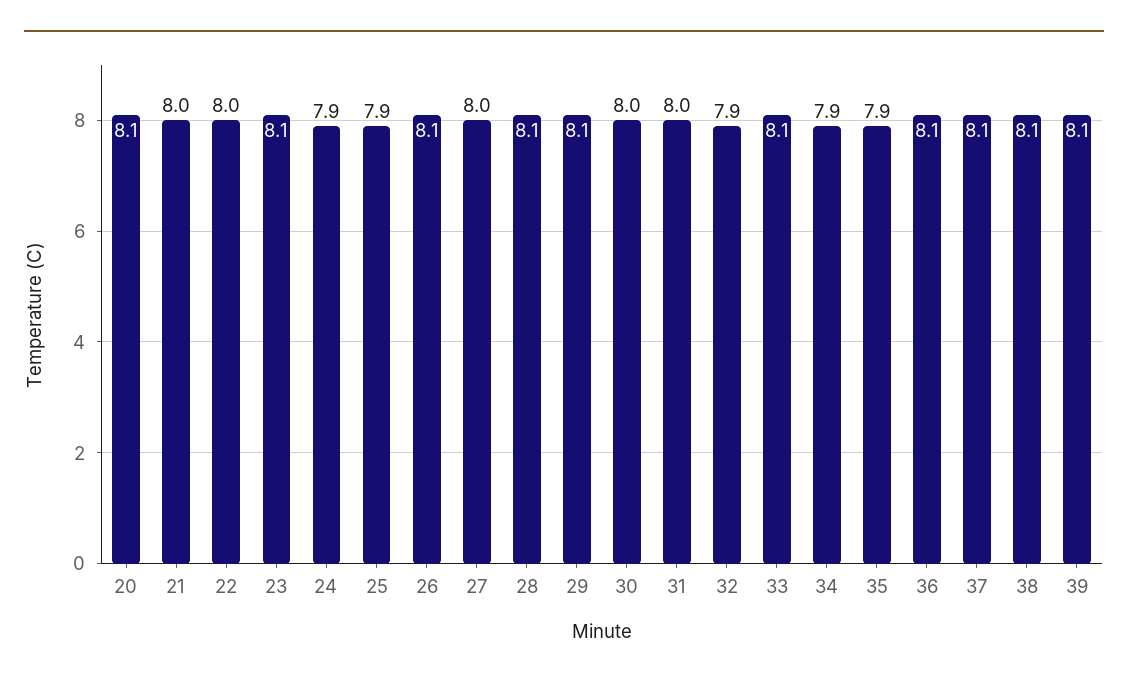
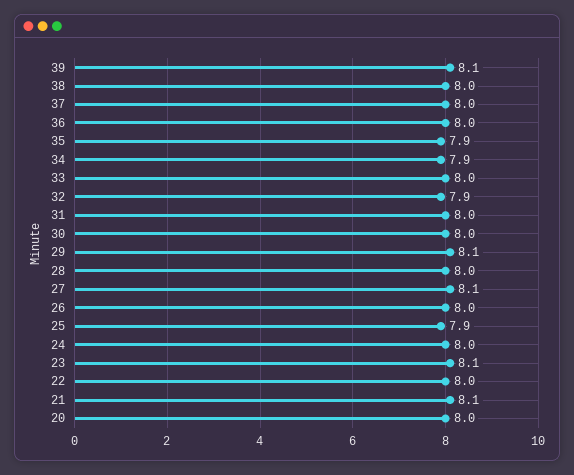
20: 8.1 -> 8
21: 8 -> 8.1
24: 7.9 -> 8
26: 8.1 -> 8
27: 8 -> 8.1
28: 8.1 -> 8
33: 8.1 -> 8
36: 8.1 -> 8
37: 8.1 -> 8
38: 8.1 -> 8

